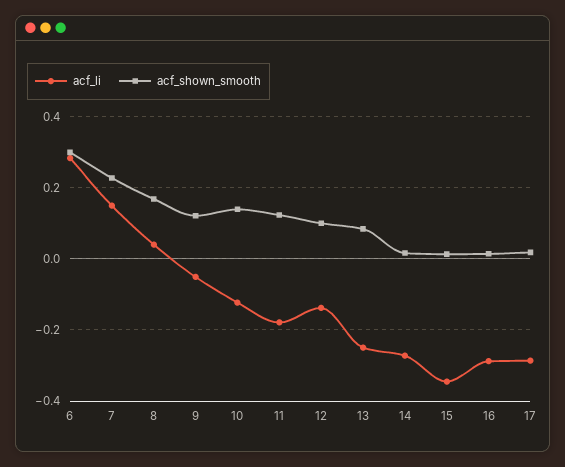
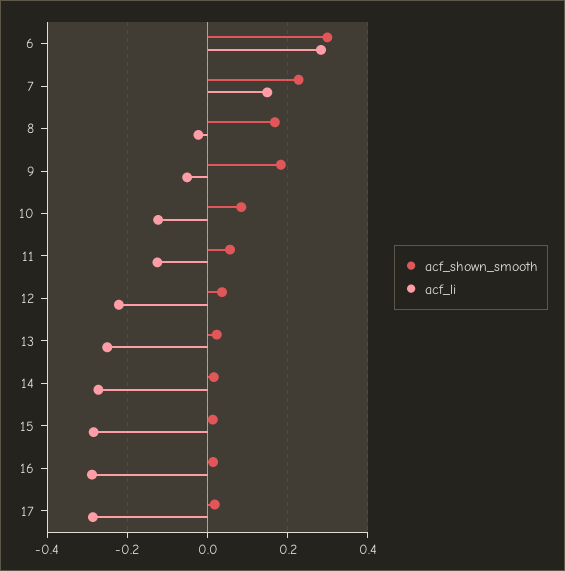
acf_li, 8: 0.04 -> -0.02
acf_shown_smooth, 9: 0.12 -> 0.18
acf_shown_smooth, 10: 0.14 -> 0.08
acf_li, 11: -0.18 -> -0.12
acf_shown_smooth, 11: 0.12 -> 0.06
acf_li, 12: -0.14 -> -0.22
acf_shown_smooth, 12: 0.1 -> 0.04
acf_shown_smooth, 13: 0.08 -> 0.02
acf_li, 15: -0.34 -> -0.28

